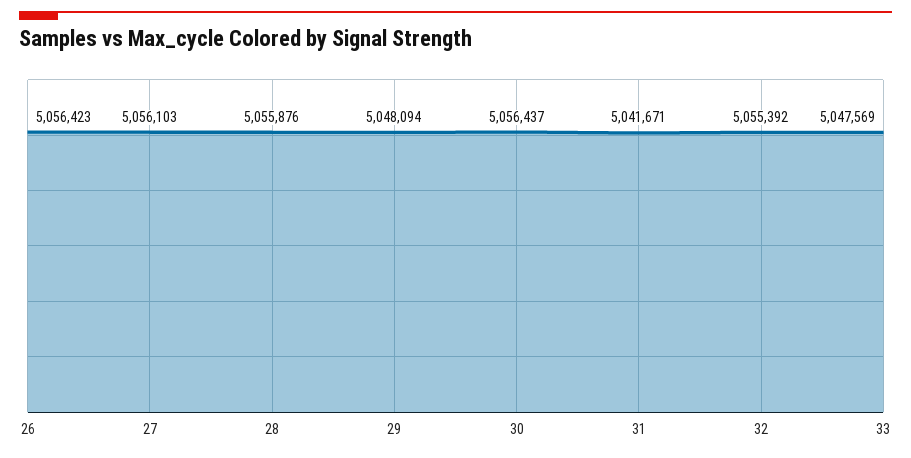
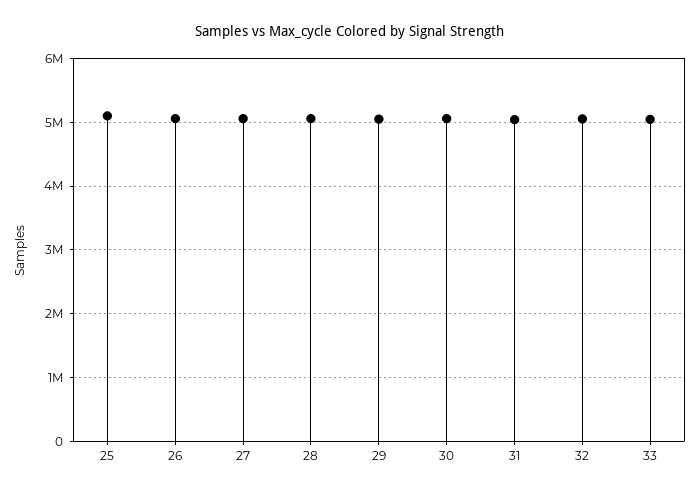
25: none -> 5100000

